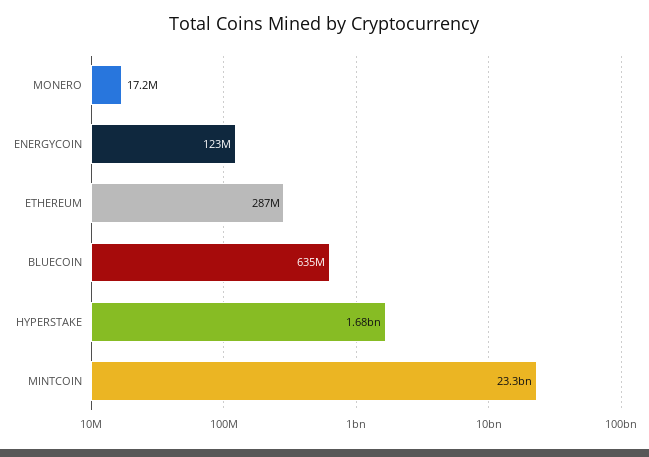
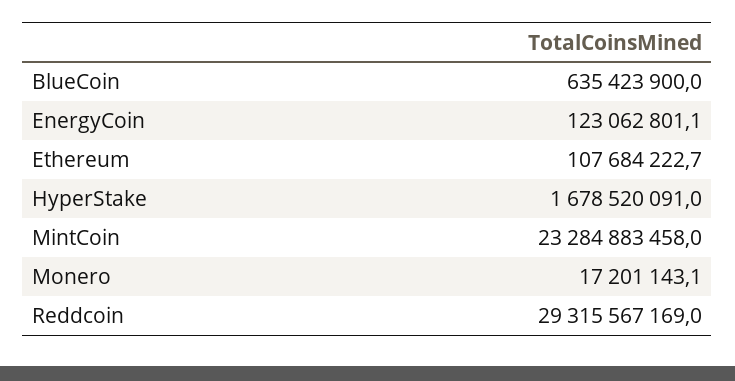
ETHEREUM: 287000000 -> 107684222.7
Reddcoin: none -> 29315567169

